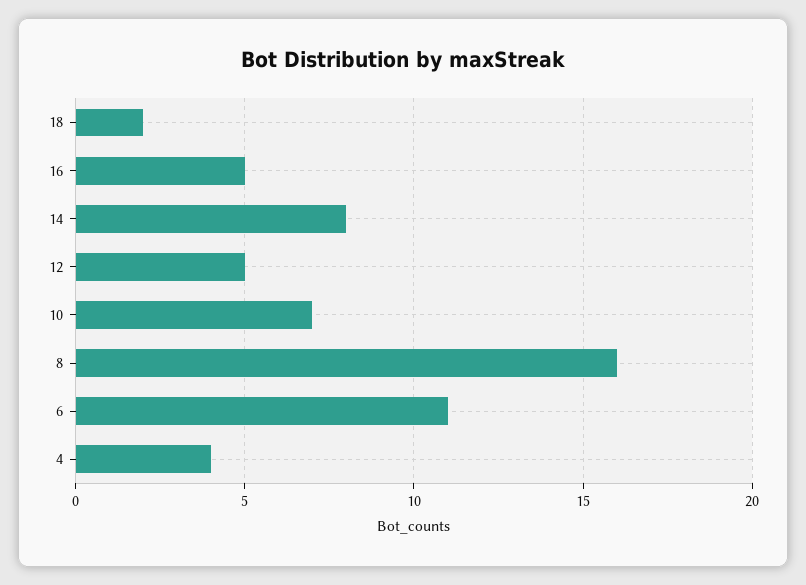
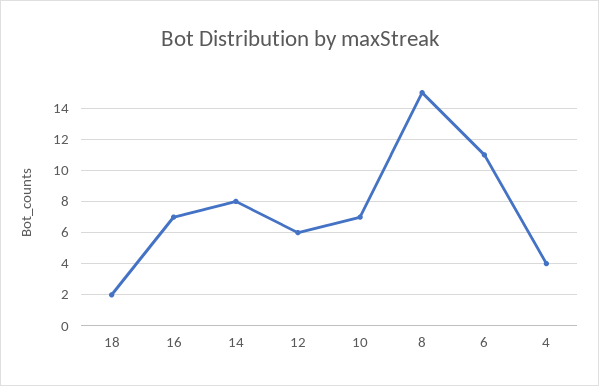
16: 5 -> 7
12: 5 -> 6
8: 16 -> 15

